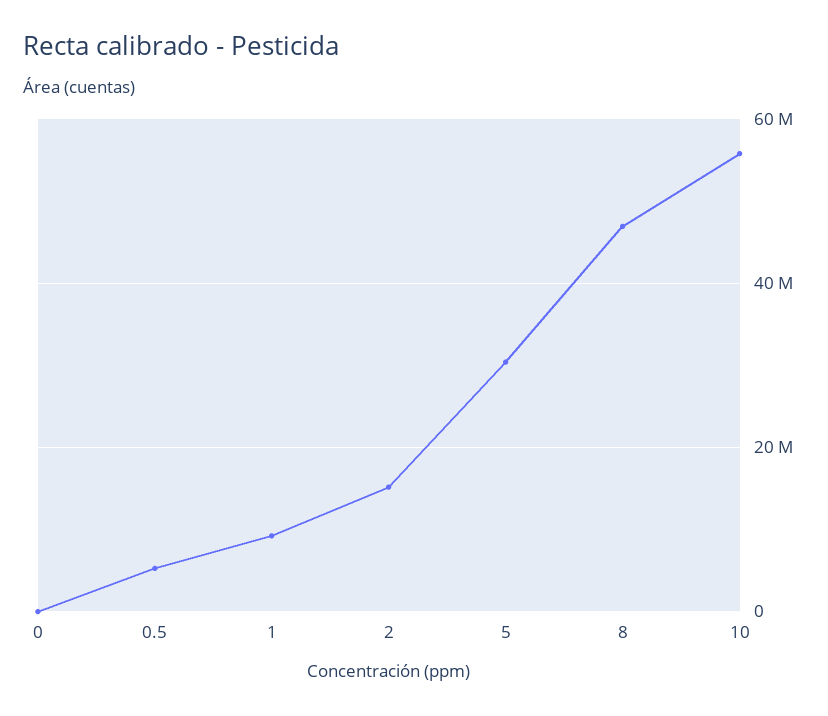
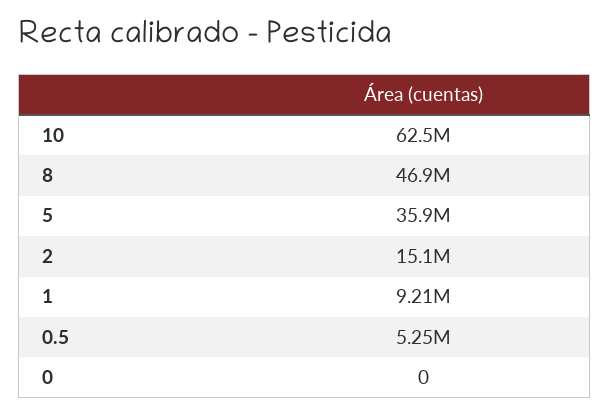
5: 30000000 -> 35900000
10: 56000000 -> 62500000

